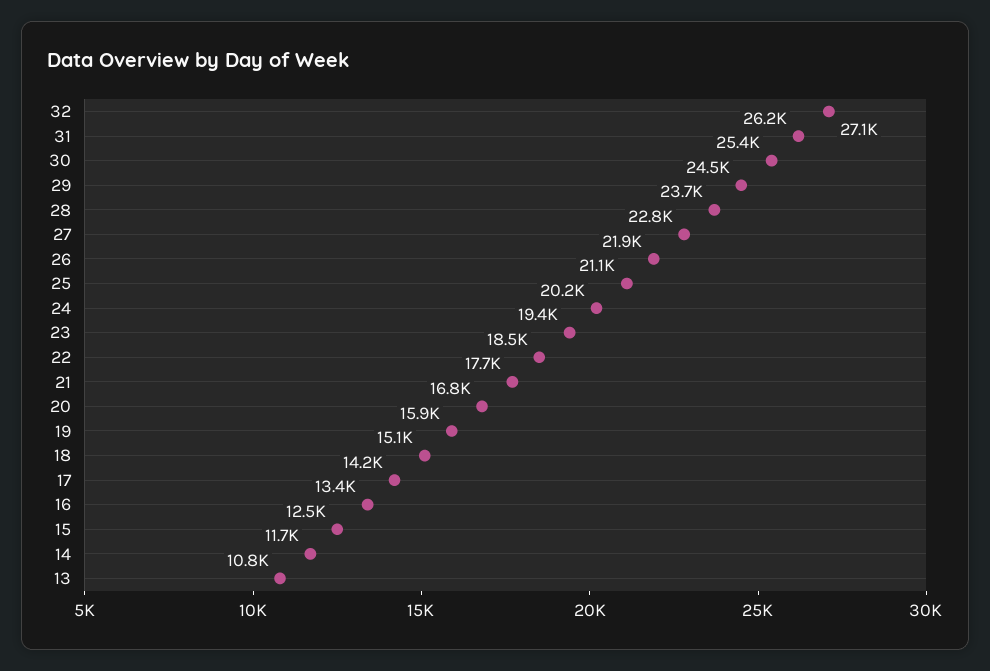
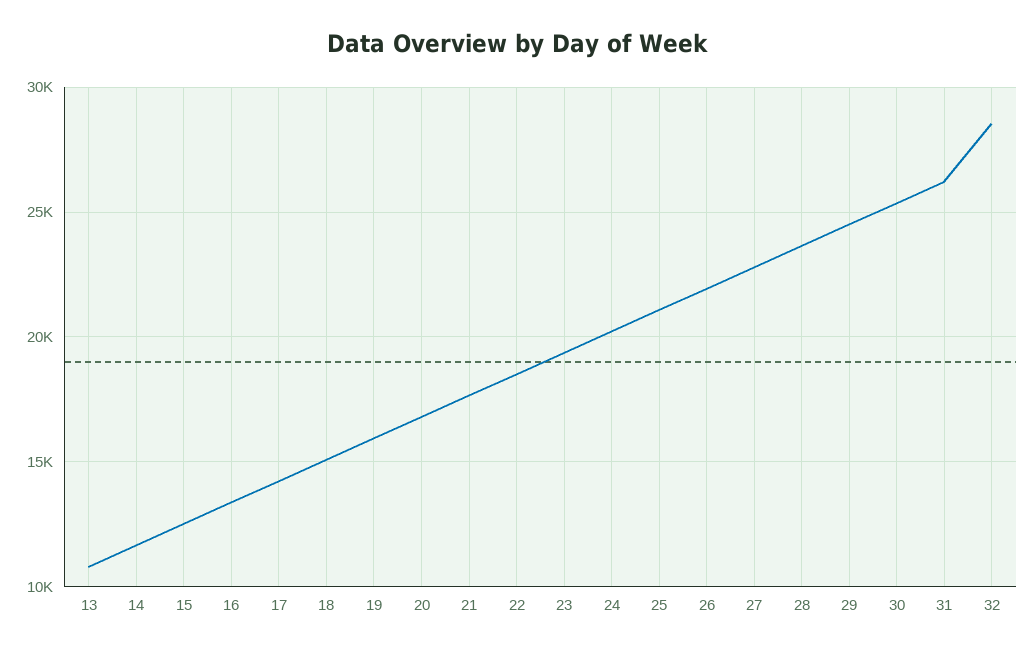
32: 27100 -> 28500

